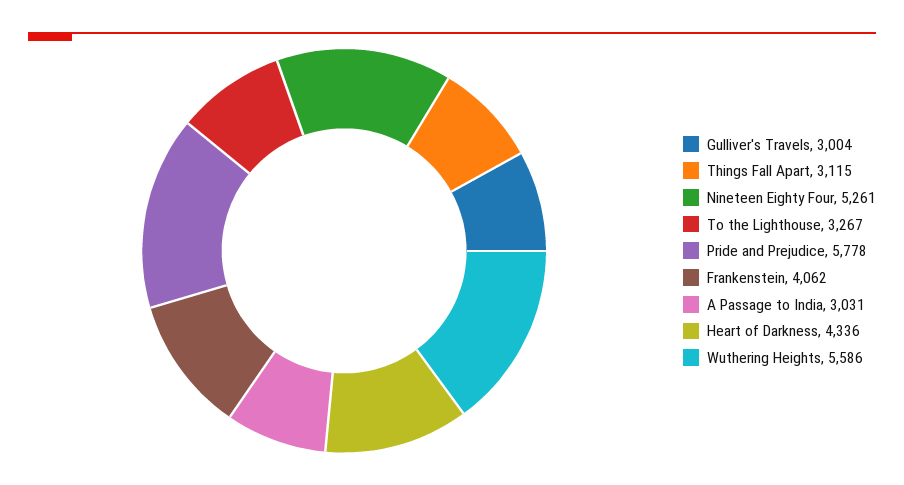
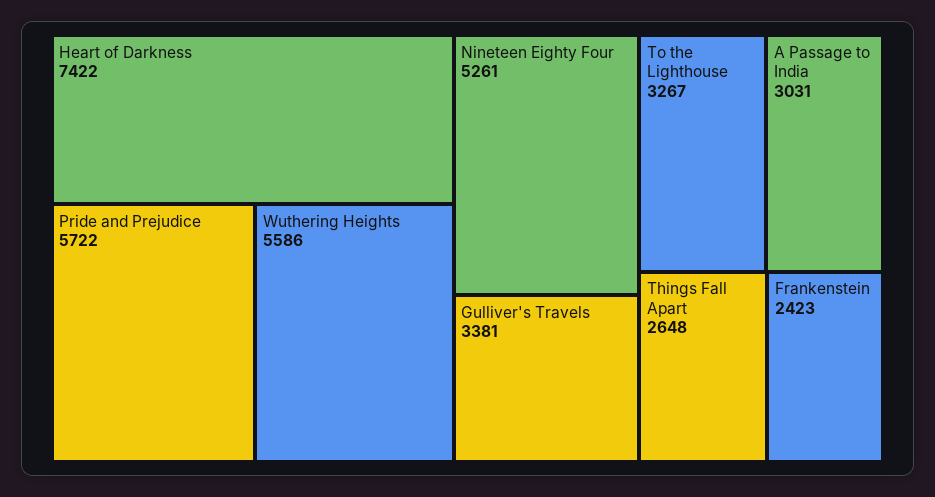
Gulliver's Travels: 3004 -> 3381
Things Fall Apart: 3115 -> 2648
Pride and Prejudice: 5778 -> 5722
Frankenstein: 4062 -> 2423
Heart of Darkness: 4336 -> 7422

